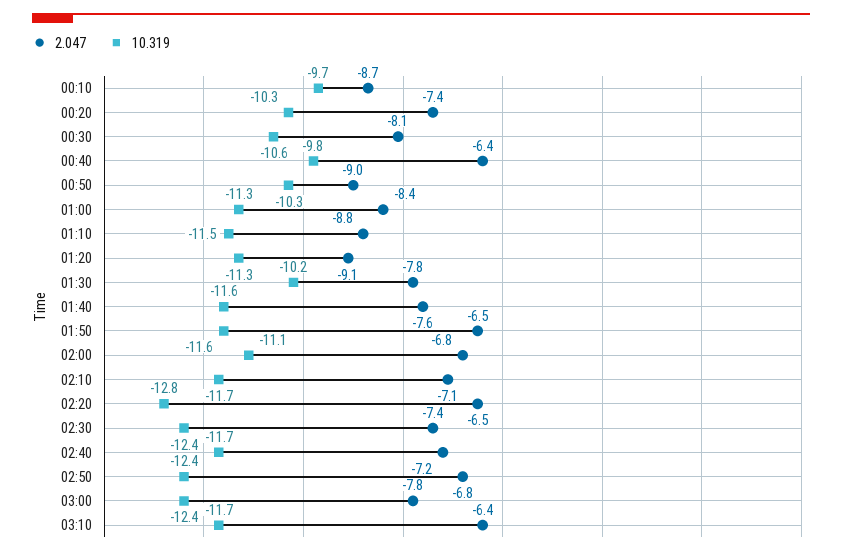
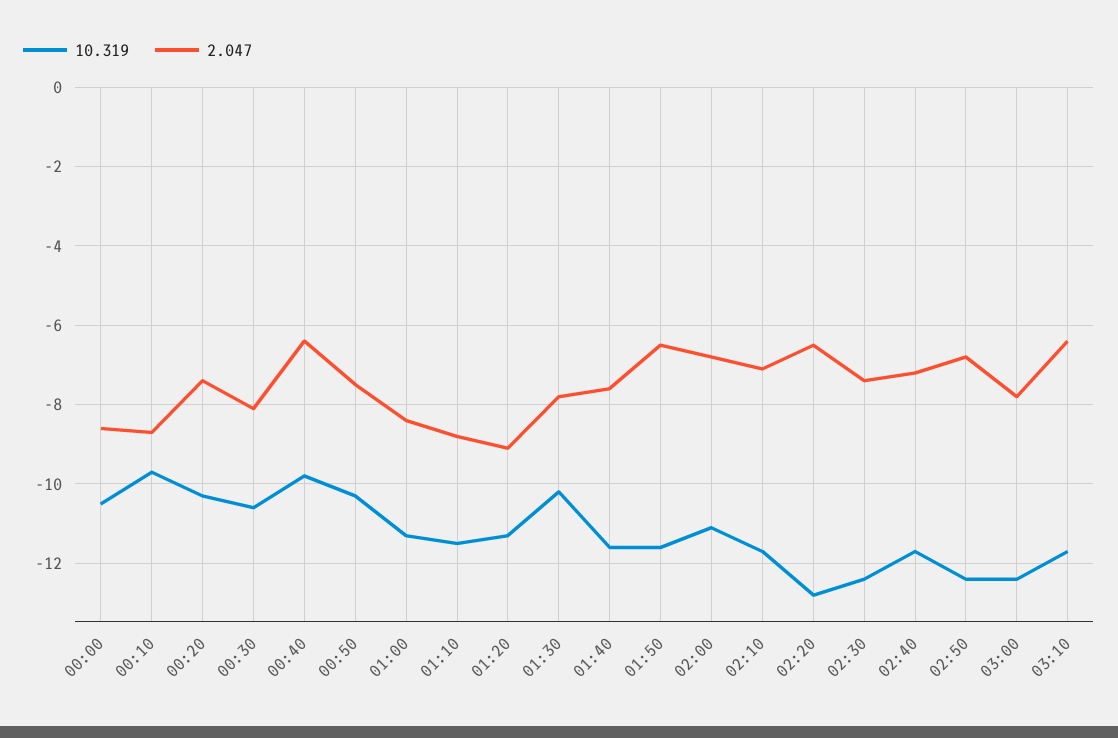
2.047, 00:50: -9 -> -7.5
10.319, 00:00: none -> -10.5
2.047, 00:00: none -> -8.5

